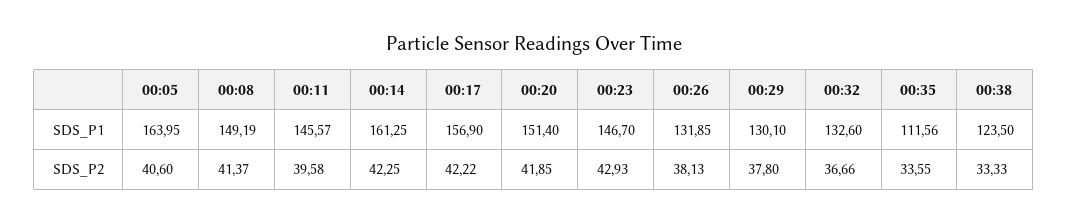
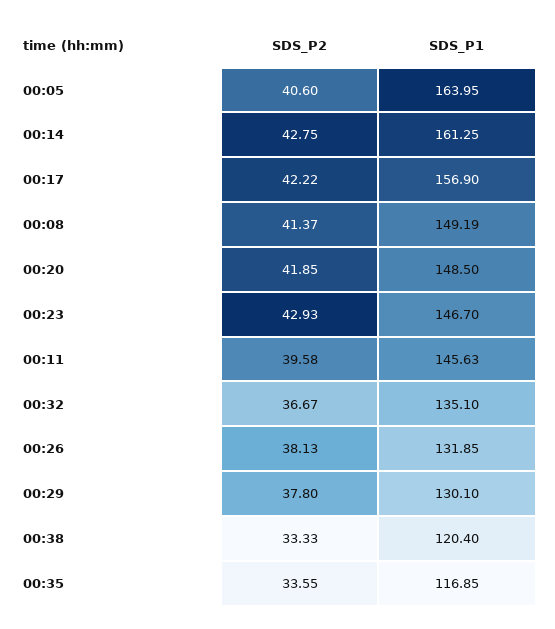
00:11, SDS_P1: 145.57 -> 145.63
00:20, SDS_P1: 151.4 -> 148.5
00:32, SDS_P1: 132.6 -> 135.1
00:35, SDS_P1: 111.56 -> 116.85
00:38, SDS_P1: 123.5 -> 120.4
00:14, SDS_P2: 42.25 -> 42.75
00:32, SDS_P2: 36.66 -> 36.67

